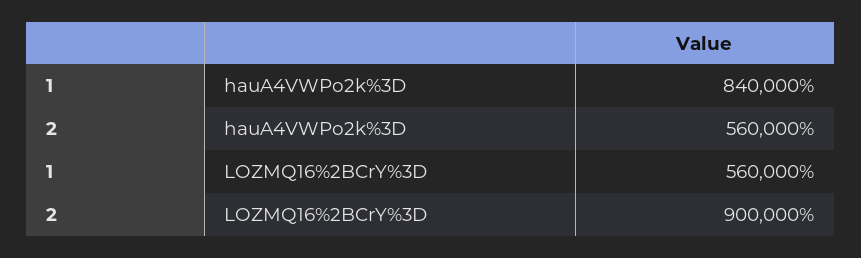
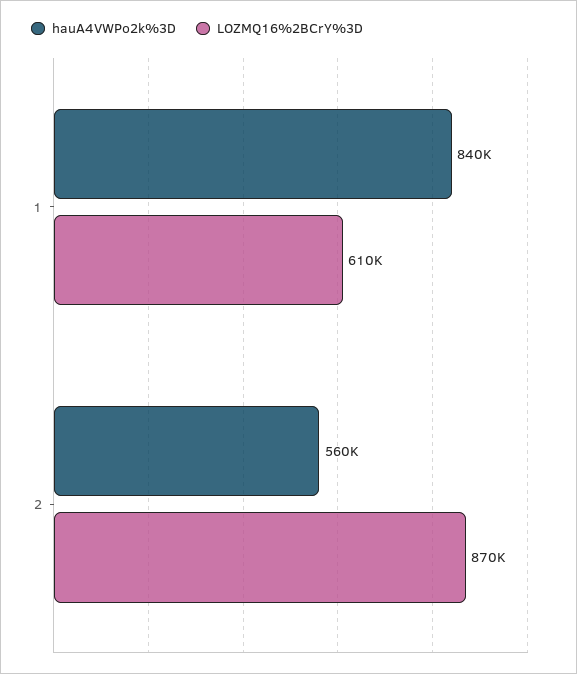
LOZMQ16%2BCrY%3D, 1: 560000 -> 610000
LOZMQ16%2BCrY%3D, 2: 900000 -> 870000

